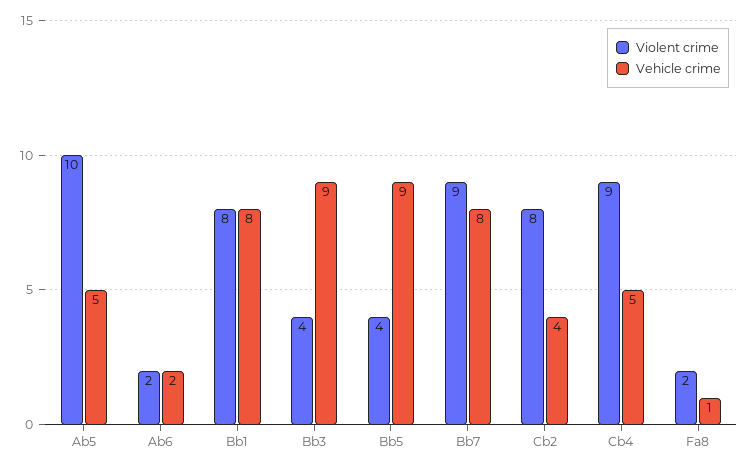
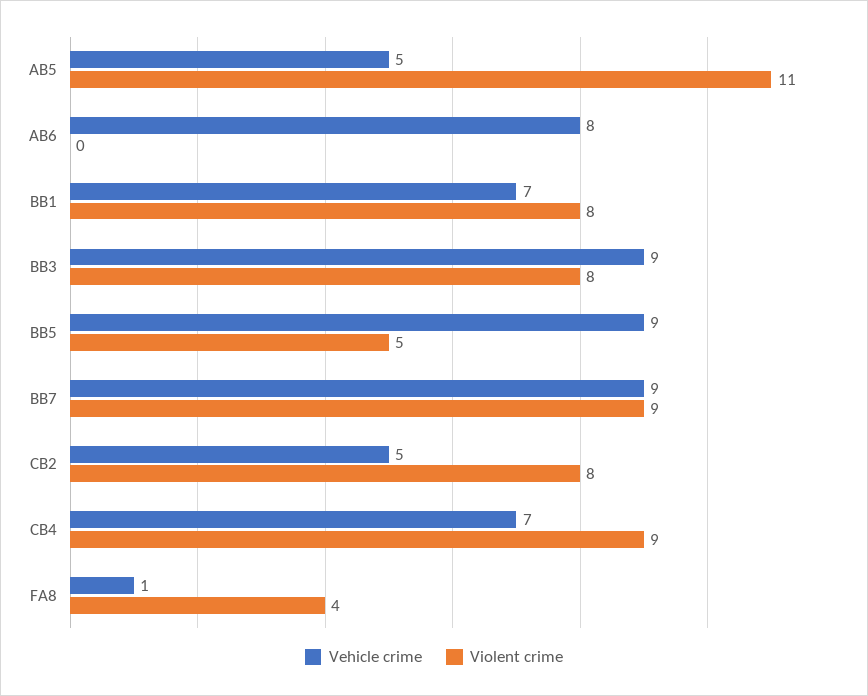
Violent crime, Ab5: 10 -> 11
Violent crime, Ab6: 2 -> 0
Vehicle crime, Ab6: 2 -> 8
Vehicle crime, Bb1: 8 -> 7
Violent crime, Bb3: 4 -> 8
Violent crime, Bb5: 4 -> 5
Vehicle crime, Bb7: 8 -> 9
Vehicle crime, Cb2: 4 -> 5
Vehicle crime, Cb4: 5 -> 7
Violent crime, Fa8: 2 -> 4

